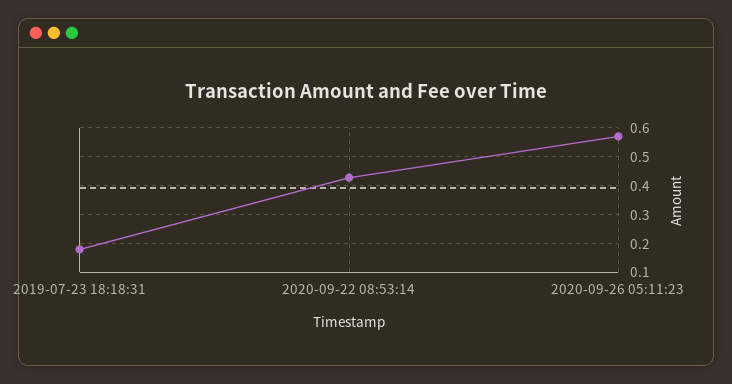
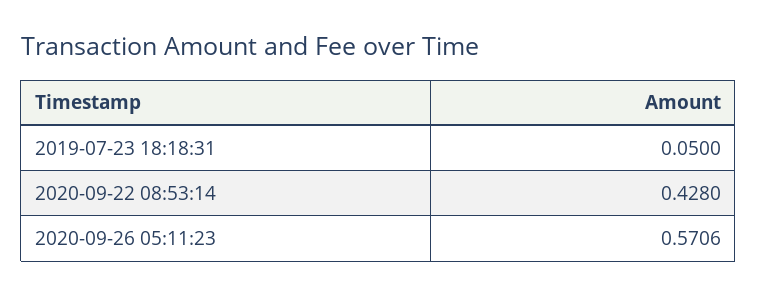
2019-07-23 18:18:31: 0.175 -> 0.05

